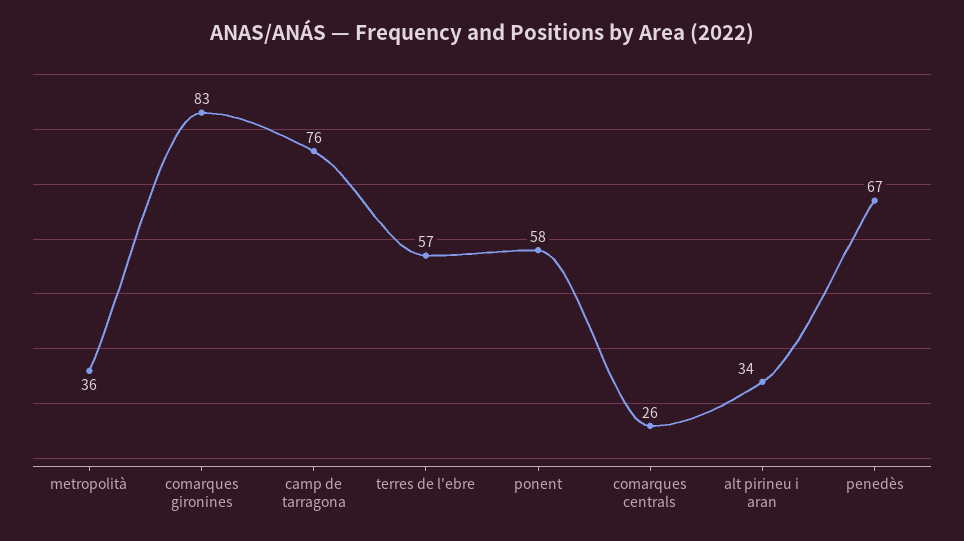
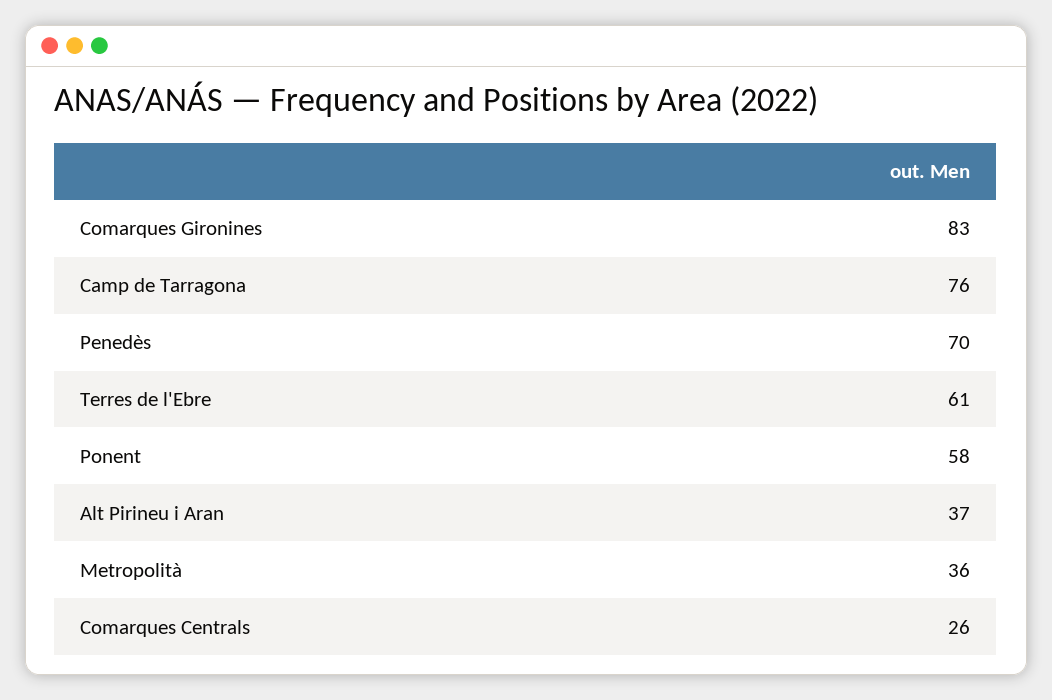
terres de l'ebre: 57 -> 61
alt pirineu i aran: 34 -> 37
penedès: 67 -> 70

